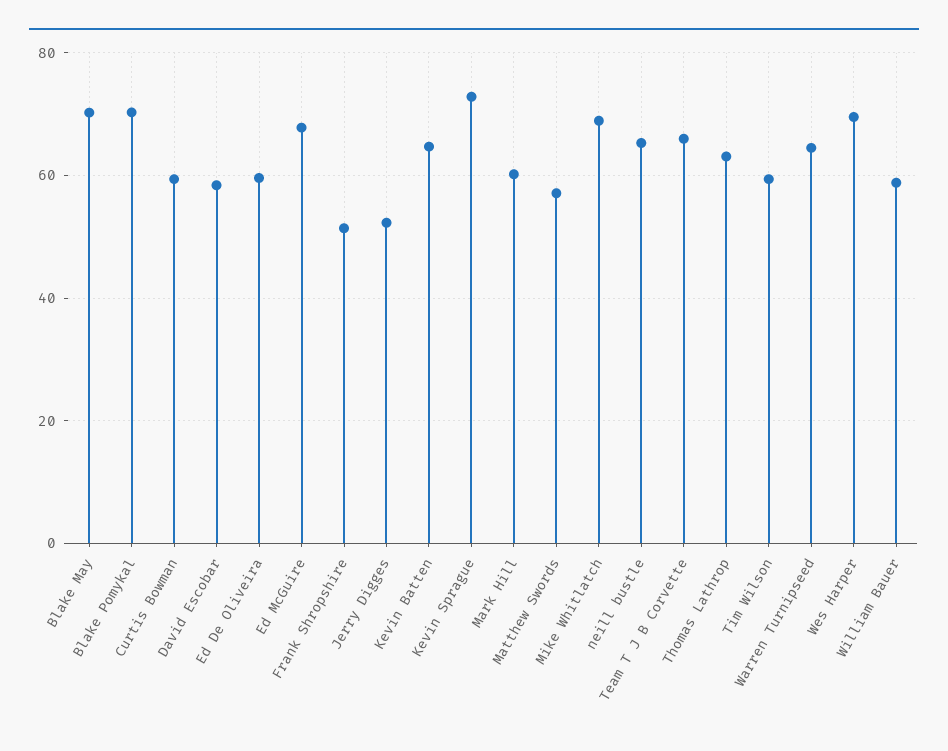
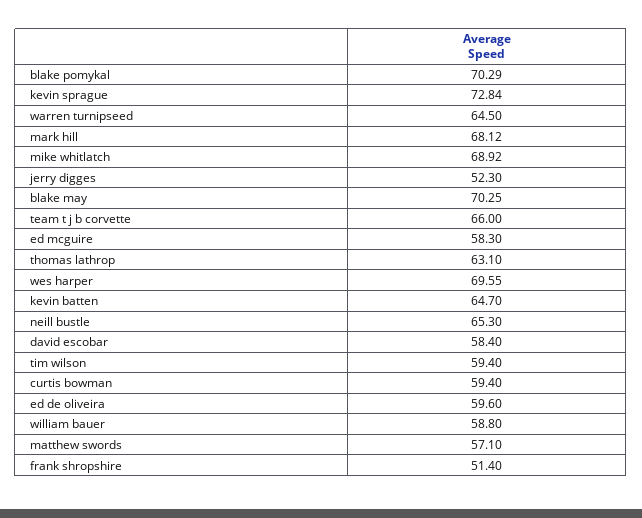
Ed McGuire: 68 -> 58.3
Mark Hill: 60 -> 68.12

